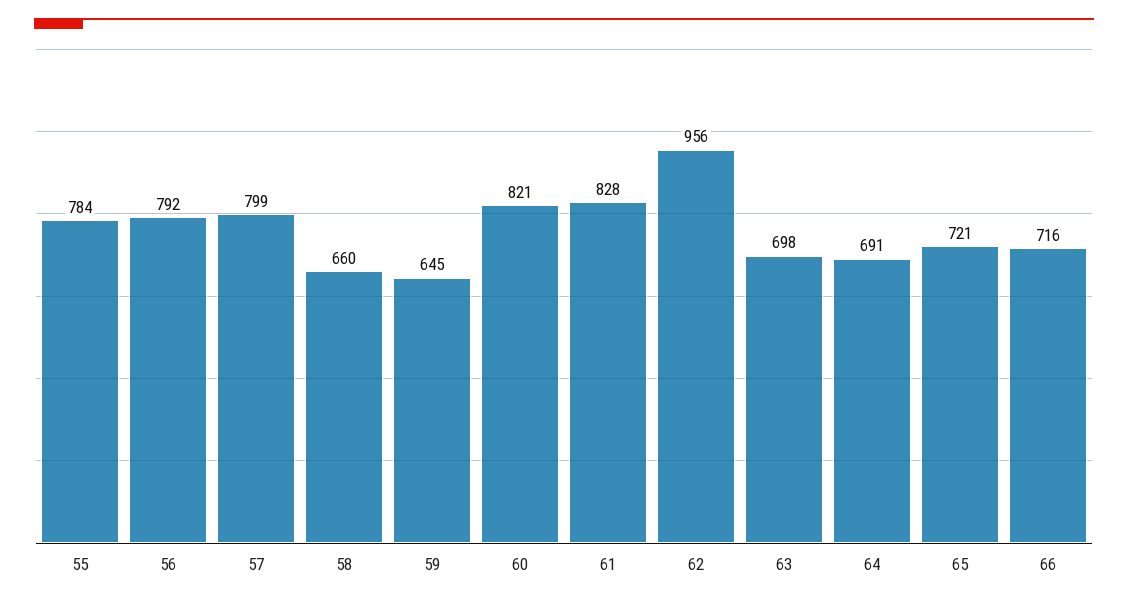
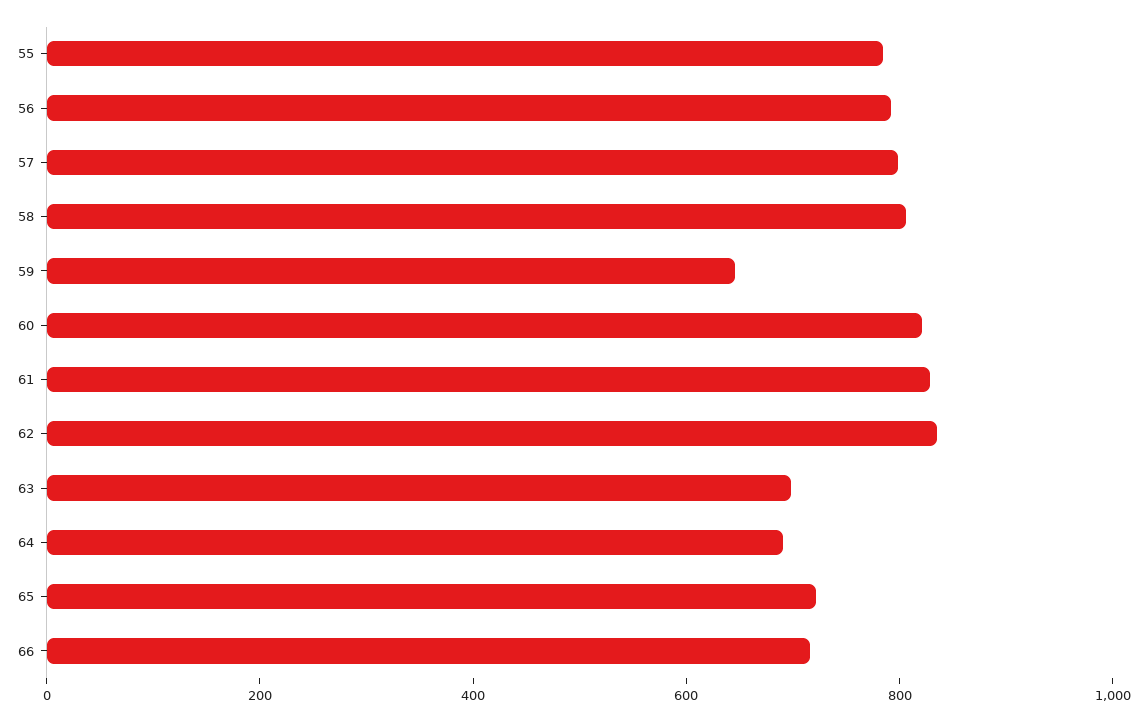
58: 660 -> 800
62: 956 -> 850

